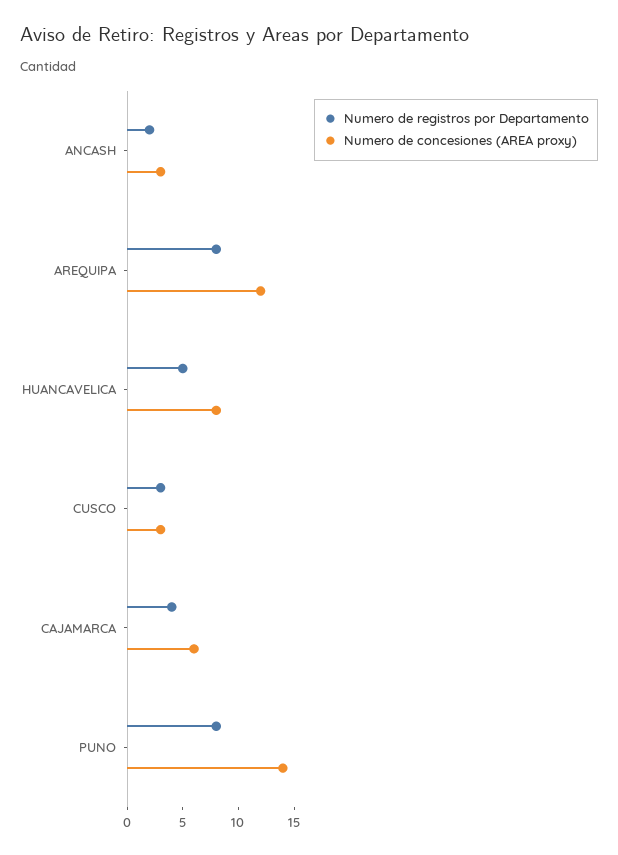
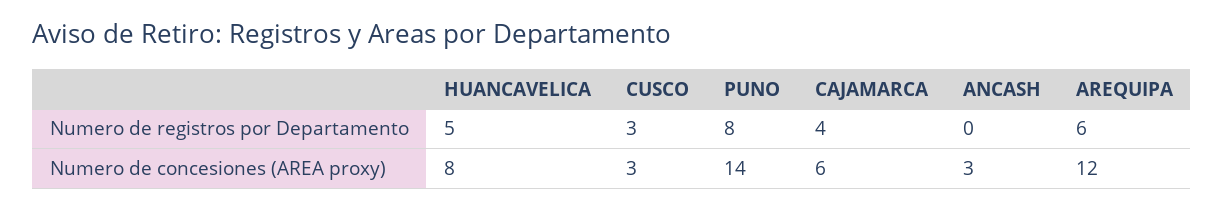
Numero de registros por Departamento, ANCASH: 2 -> 0
Numero de registros por Departamento, AREQUIPA: 8 -> 6

